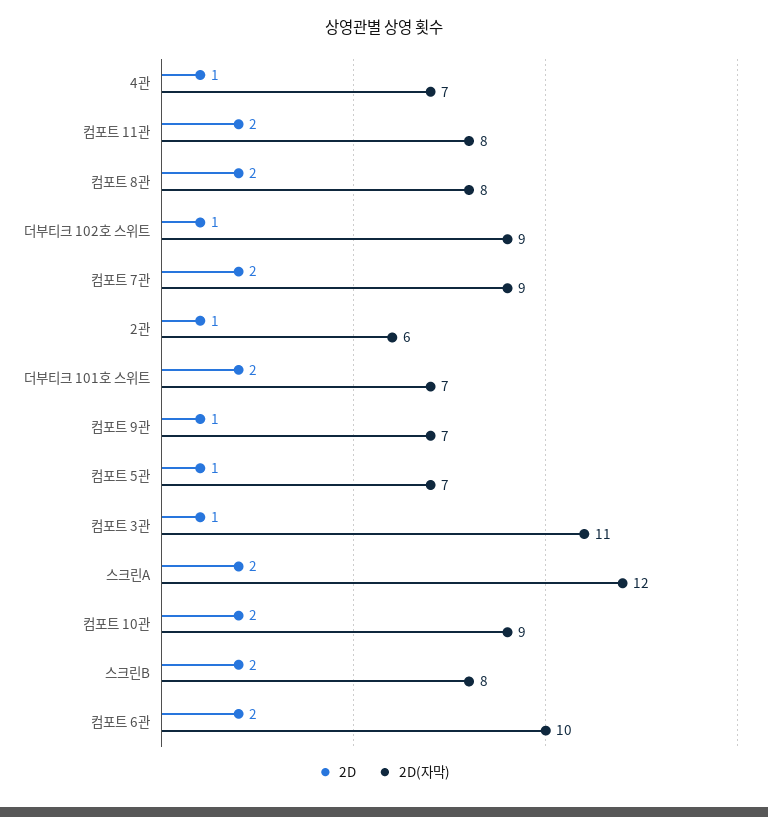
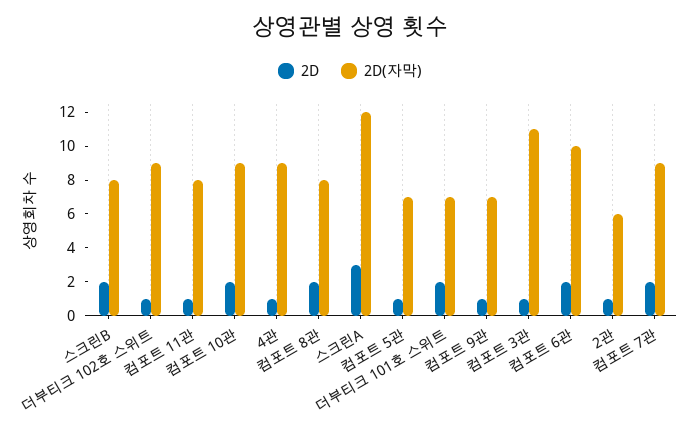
2D(자막), 4관: 7 -> 9
2D, 컴포트 11관: 2 -> 1
2D, 스크린A: 2 -> 3

